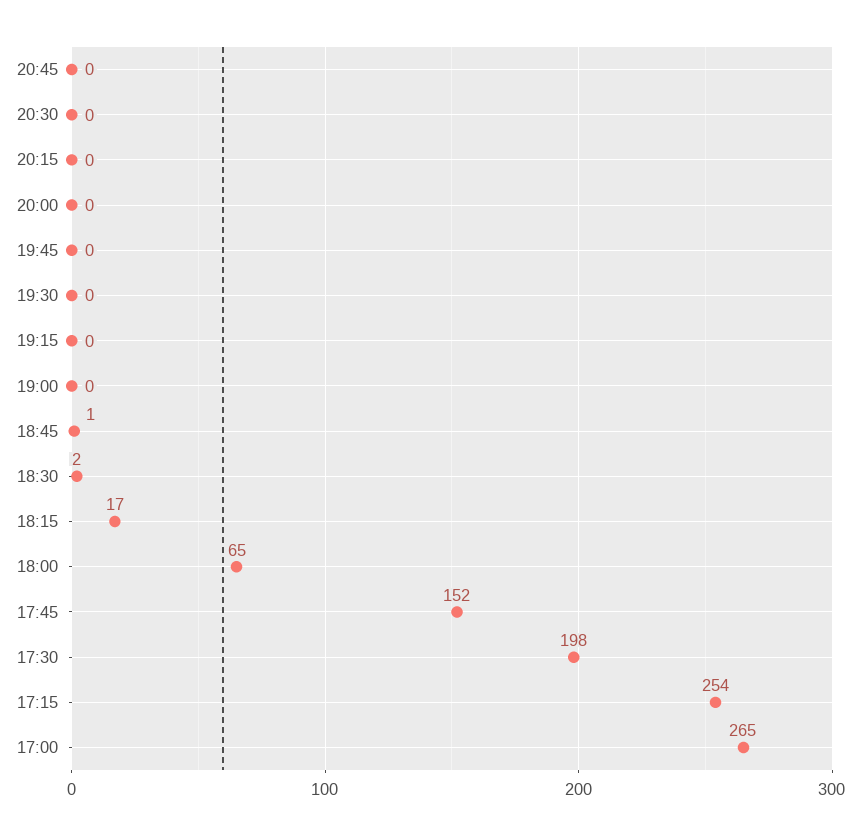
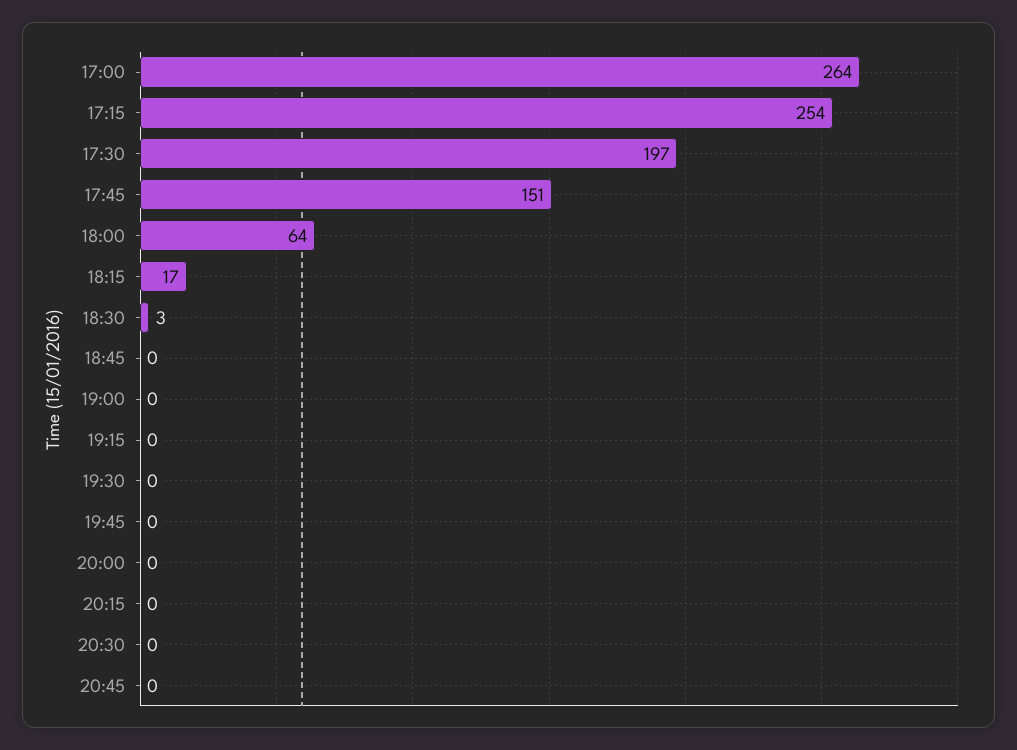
18:45: 1 -> 0
18:30: 2 -> 3
18:00: 65 -> 64
17:45: 152 -> 151
17:30: 198 -> 197
17:00: 265 -> 264

